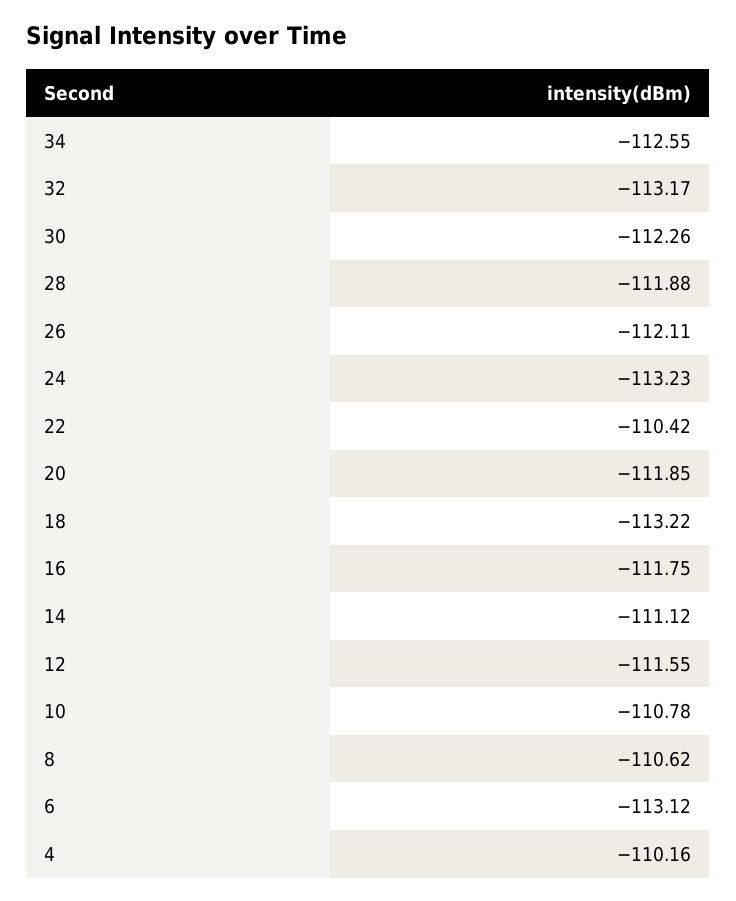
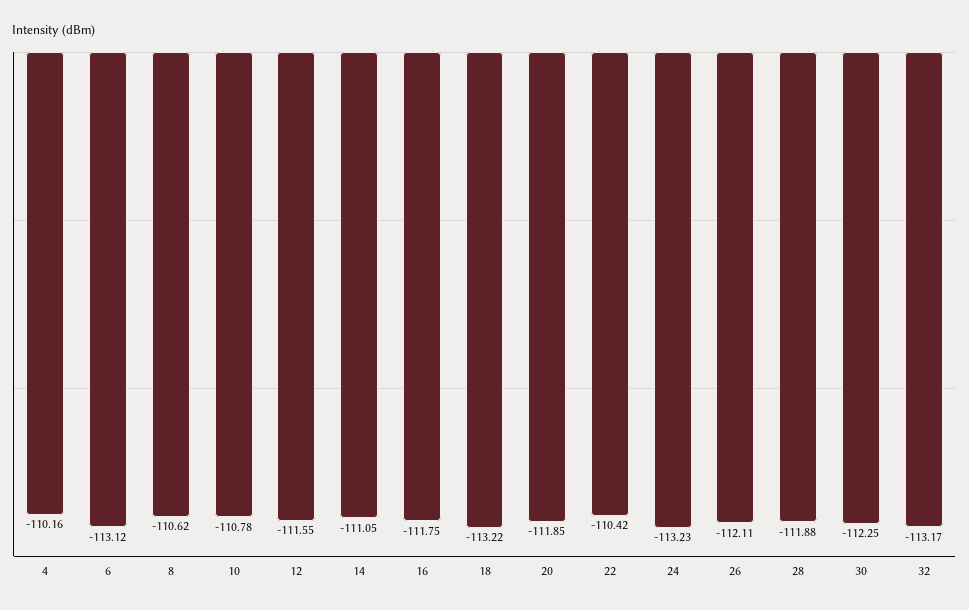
34: -112.55 -> none
30: -112.26 -> -112.25
14: -111.12 -> -111.05

